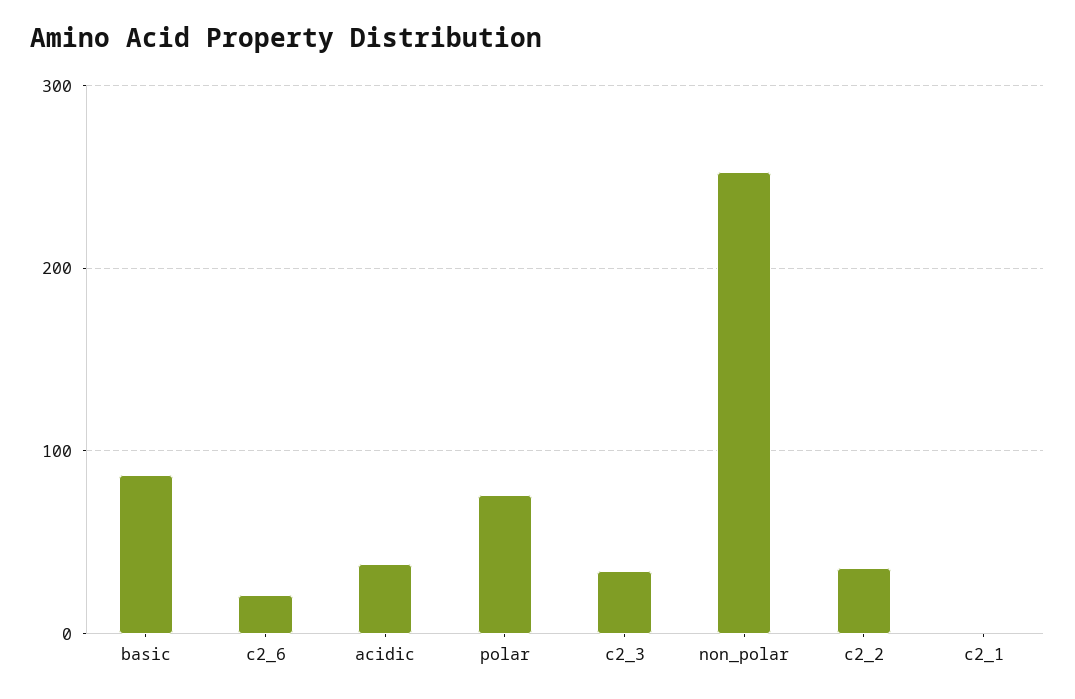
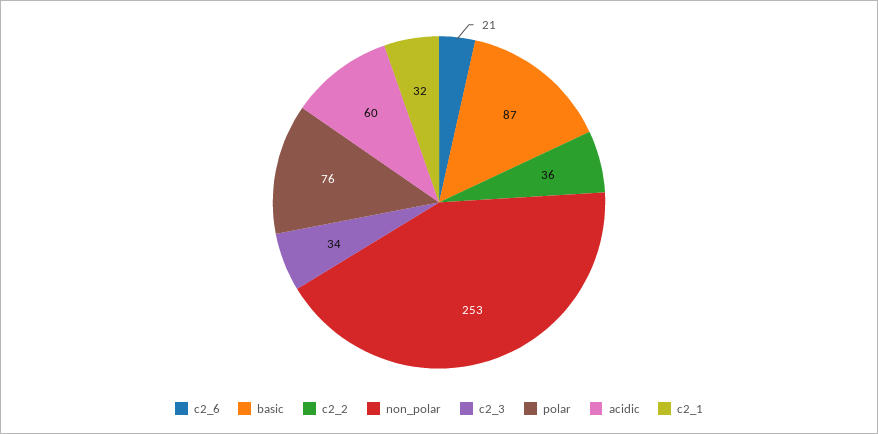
acidic: 40 -> 60
c2_1: 0 -> 32

